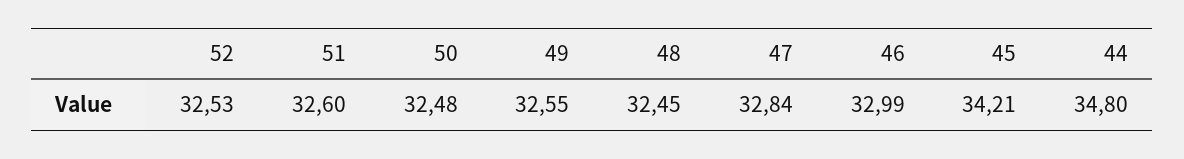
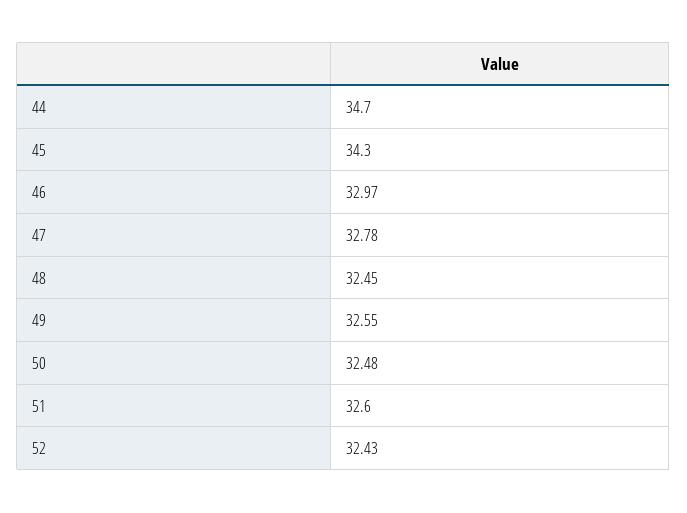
52: 32.53 -> 32.43
47: 32.84 -> 32.78
46: 32.99 -> 32.97
45: 34.21 -> 34.3
44: 34.8 -> 34.7

